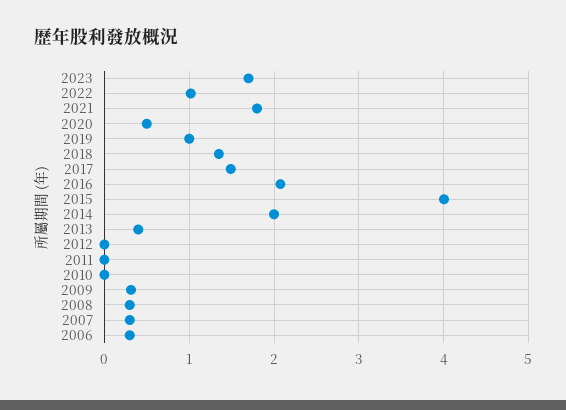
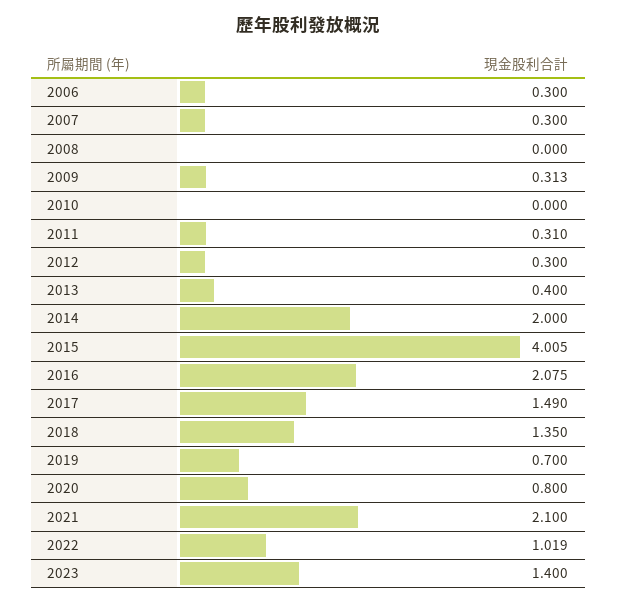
2023: 1.7 -> 1.4
2021: 1.8 -> 2.1
2020: 0.5 -> 0.8
2019: 1 -> 0.7
2012: 0 -> 0.3
2011: 0 -> 0.31
2008: 0.3 -> 0

